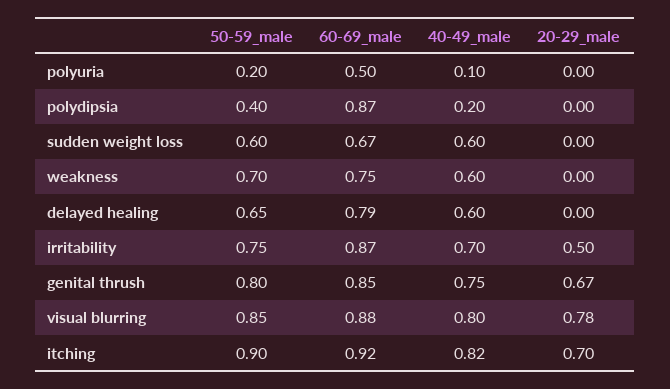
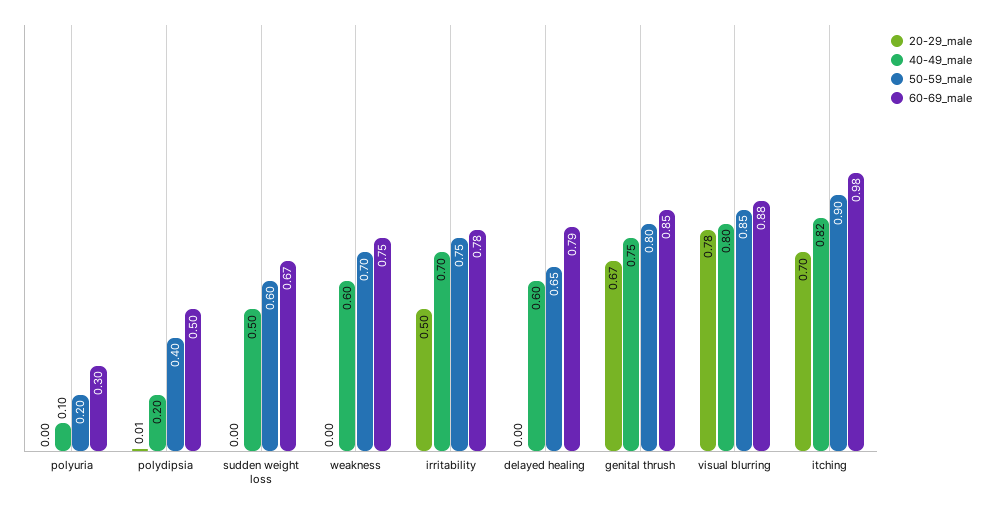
60-69_male, polyuria: 0.5 -> 0.3
60-69_male, polydipsia: 0.87 -> 0.5
20-29_male, polydipsia: 0 -> 0.01
40-49_male, sudden weight loss: 0.6 -> 0.5
60-69_male, irritability: 0.87 -> 0.78
60-69_male, itching: 0.92 -> 0.98

